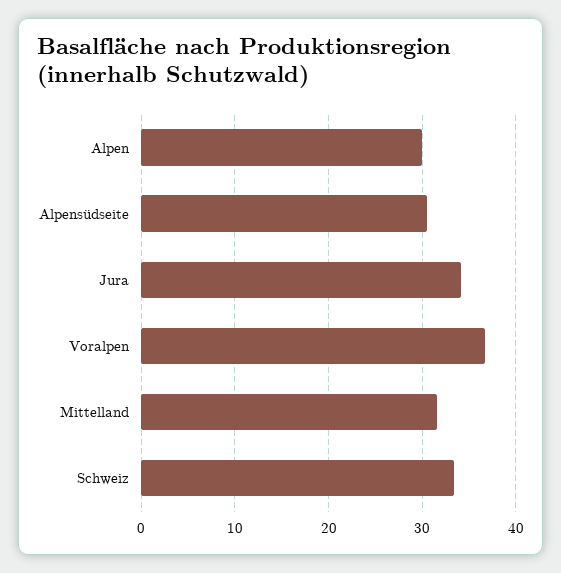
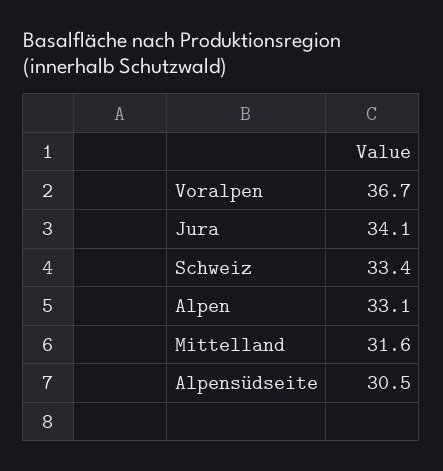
Alpen: 30 -> 33.1

